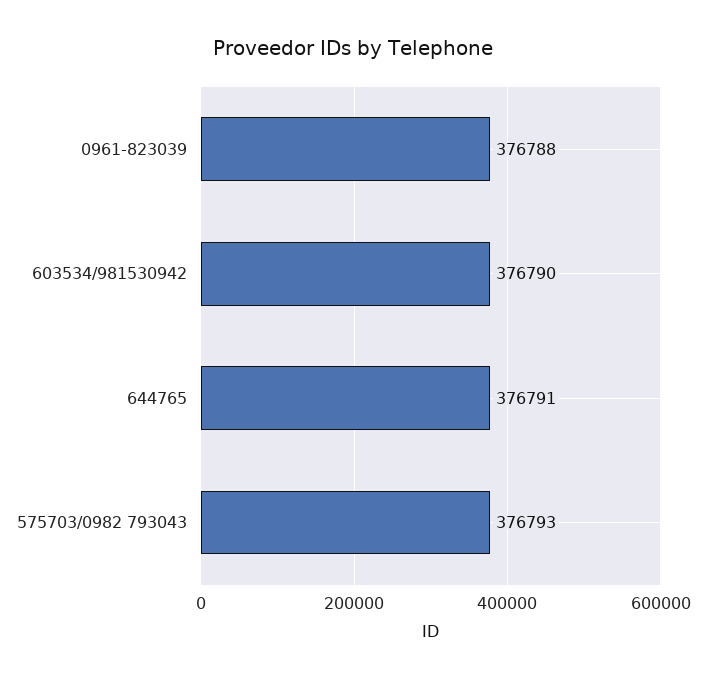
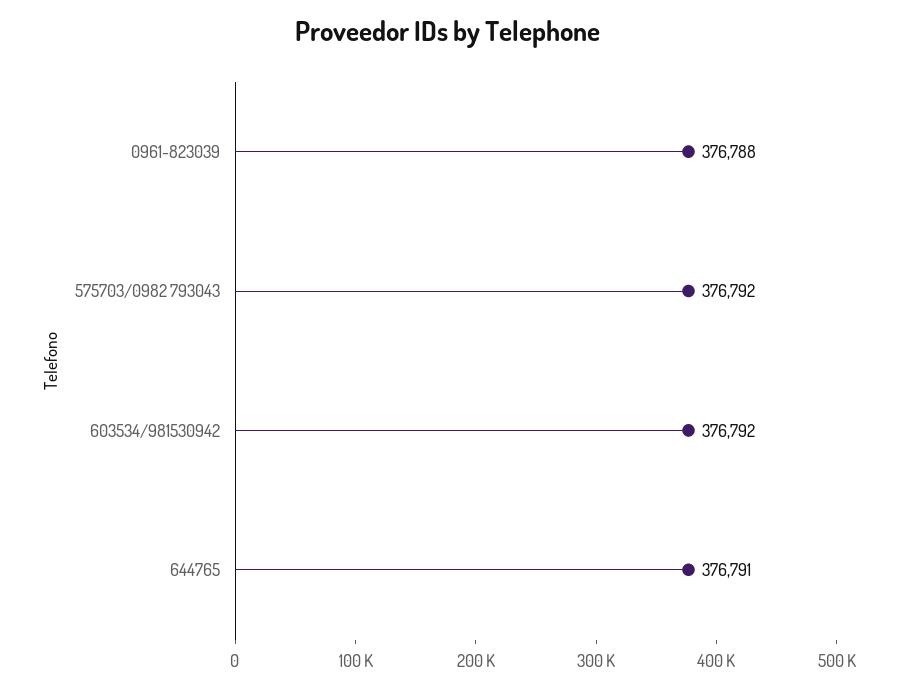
603534/981530942: 376790 -> 376792
575703/0982 793043: 376793 -> 376792

